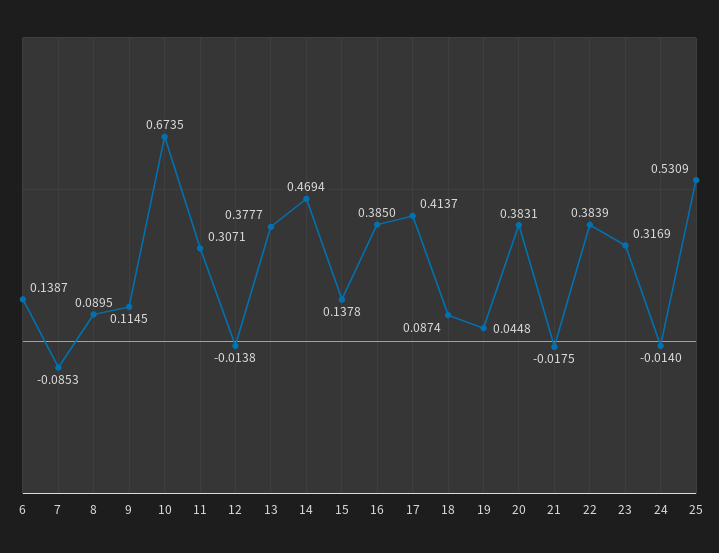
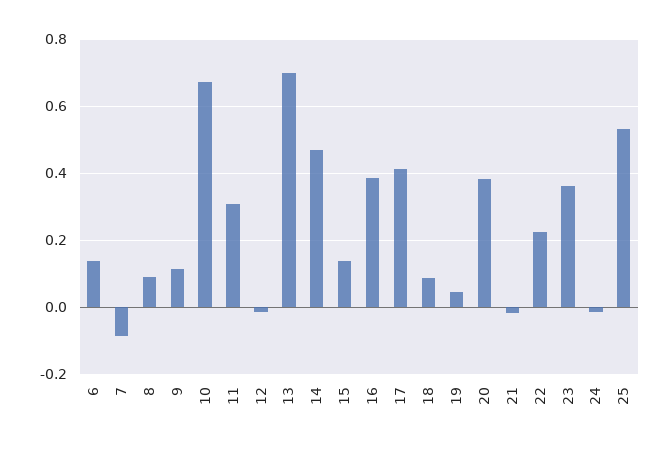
13: 0.3777 -> 0.7
22: 0.3839 -> 0.22
23: 0.3169 -> 0.36

